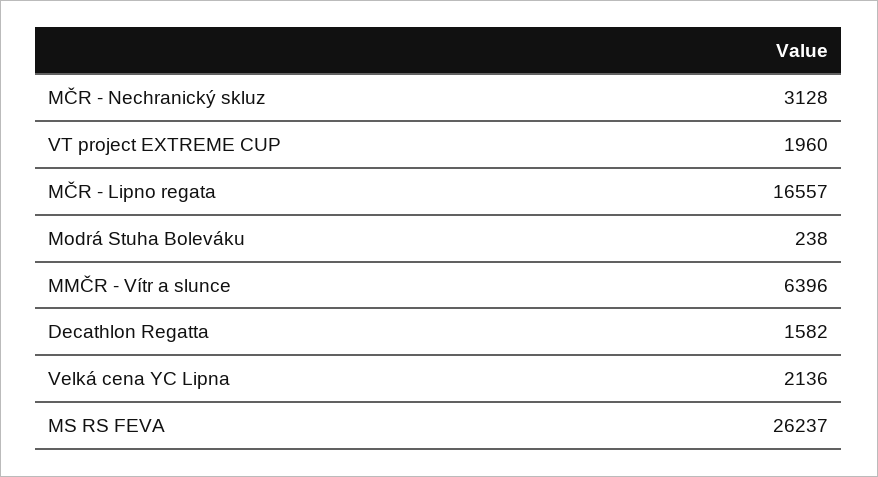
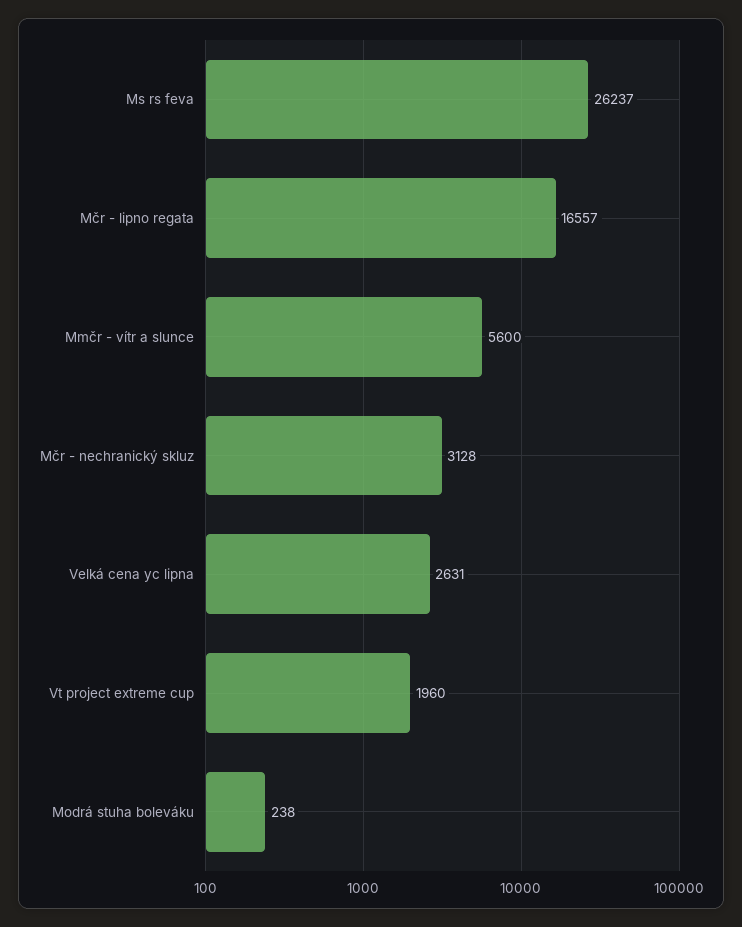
MMČR - Vítr a slunce: 6396 -> 5600
Decathlon Regatta: 1582 -> none
Velká cena YC Lipna: 2136 -> 2631

